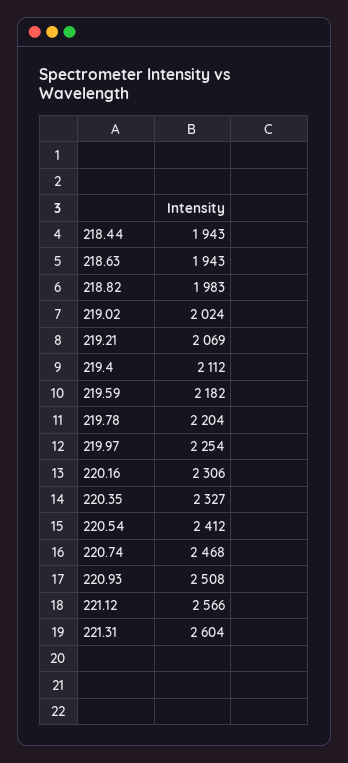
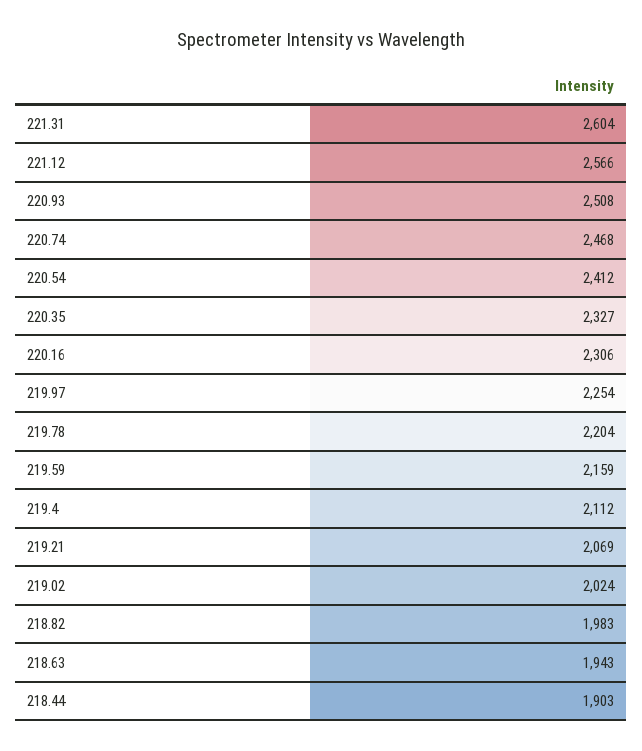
218.44: 1943 -> 1903
219.59: 2182 -> 2159

